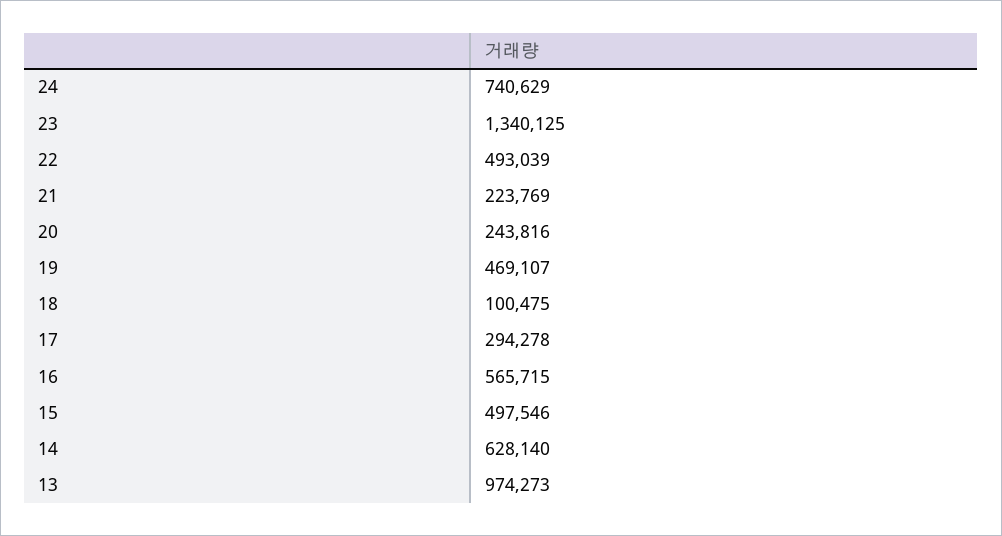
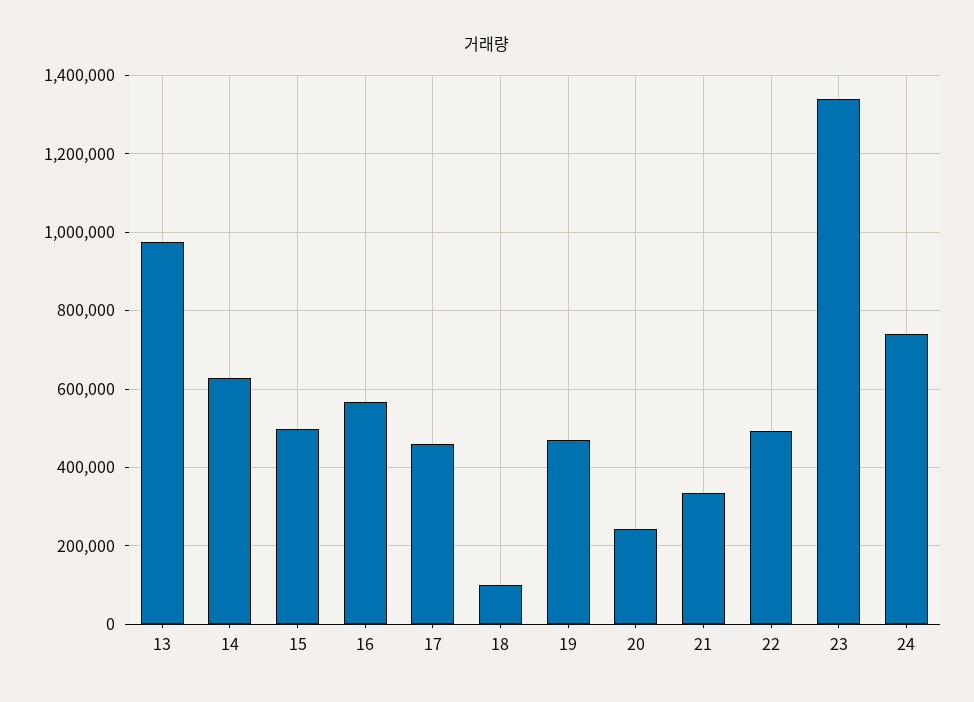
21: 223769 -> 340000
17: 294278 -> 460000

